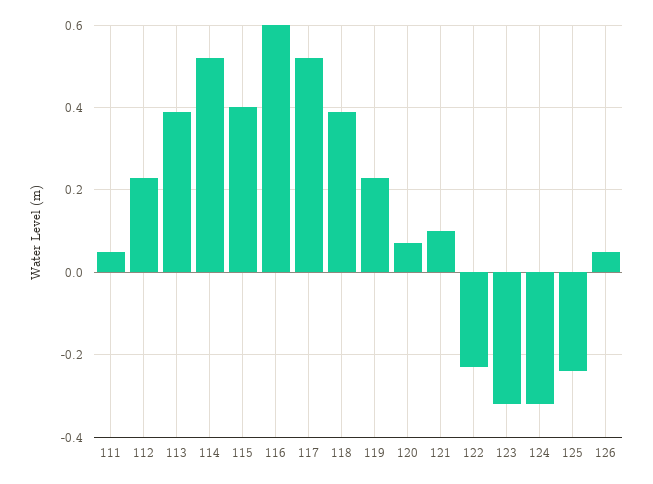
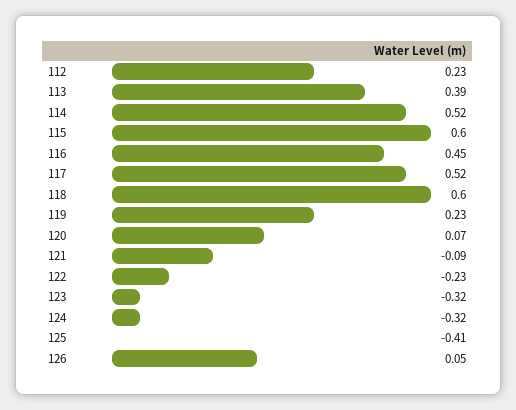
111: 0.05 -> none
115: 0.4 -> 0.6
116: 0.6 -> 0.45
118: 0.4 -> 0.6
121: 0.1 -> -0.09
125: -0.25 -> -0.41

